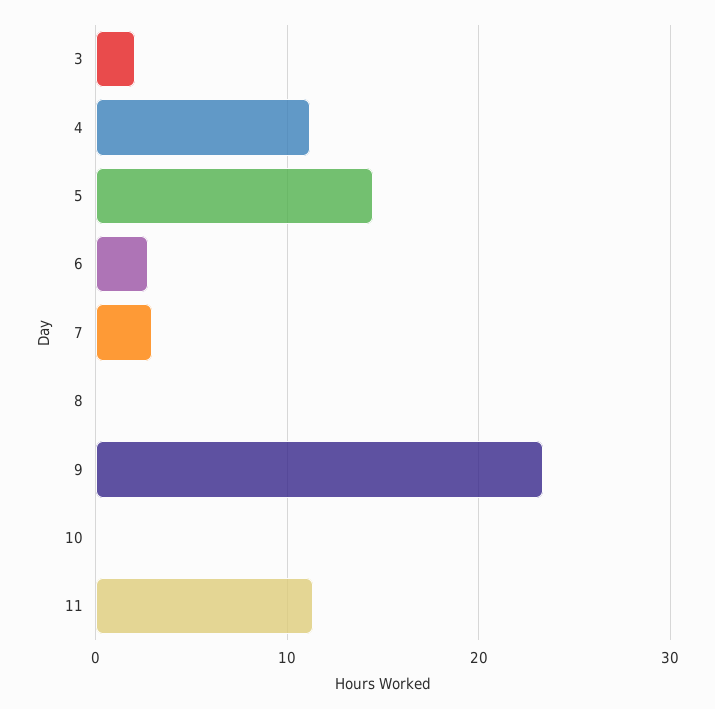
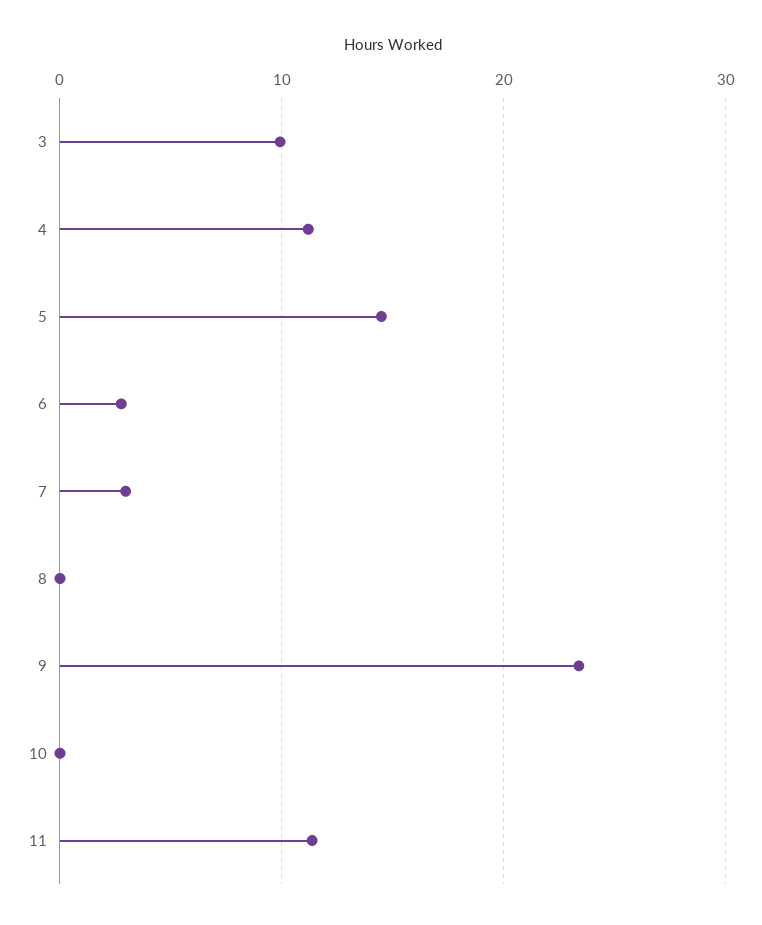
3: 2 -> 10

